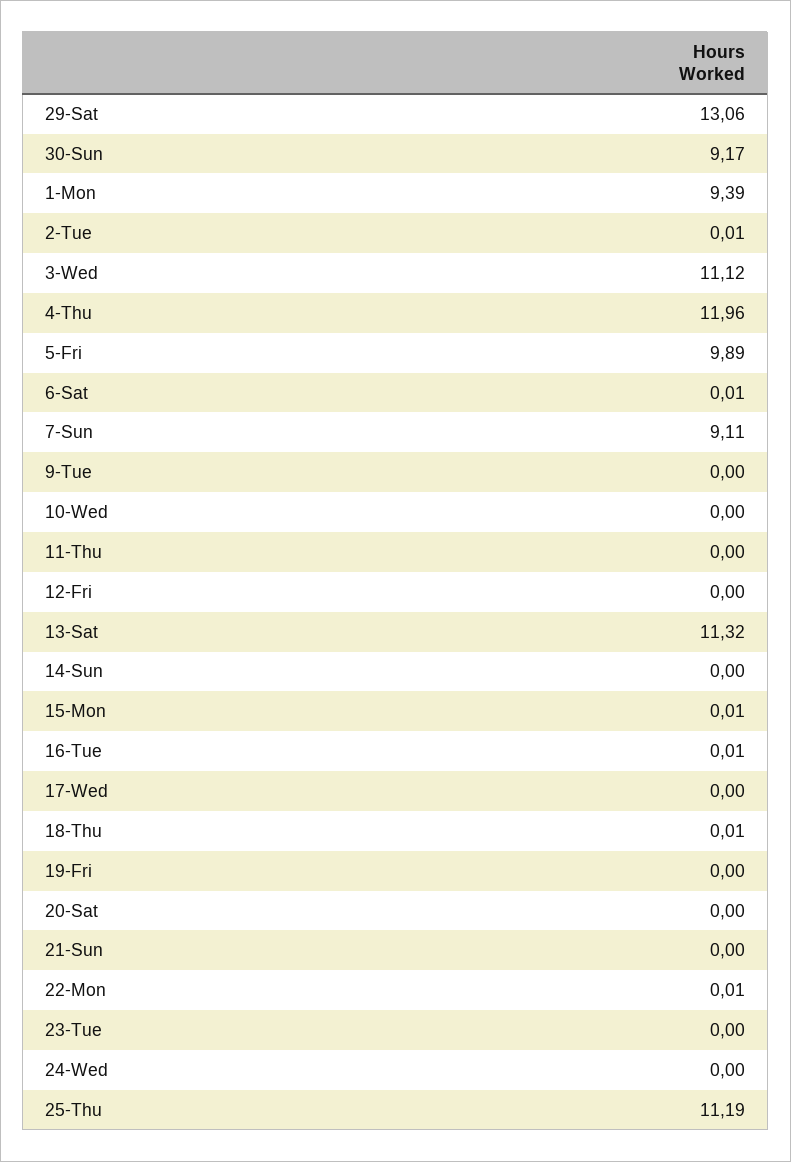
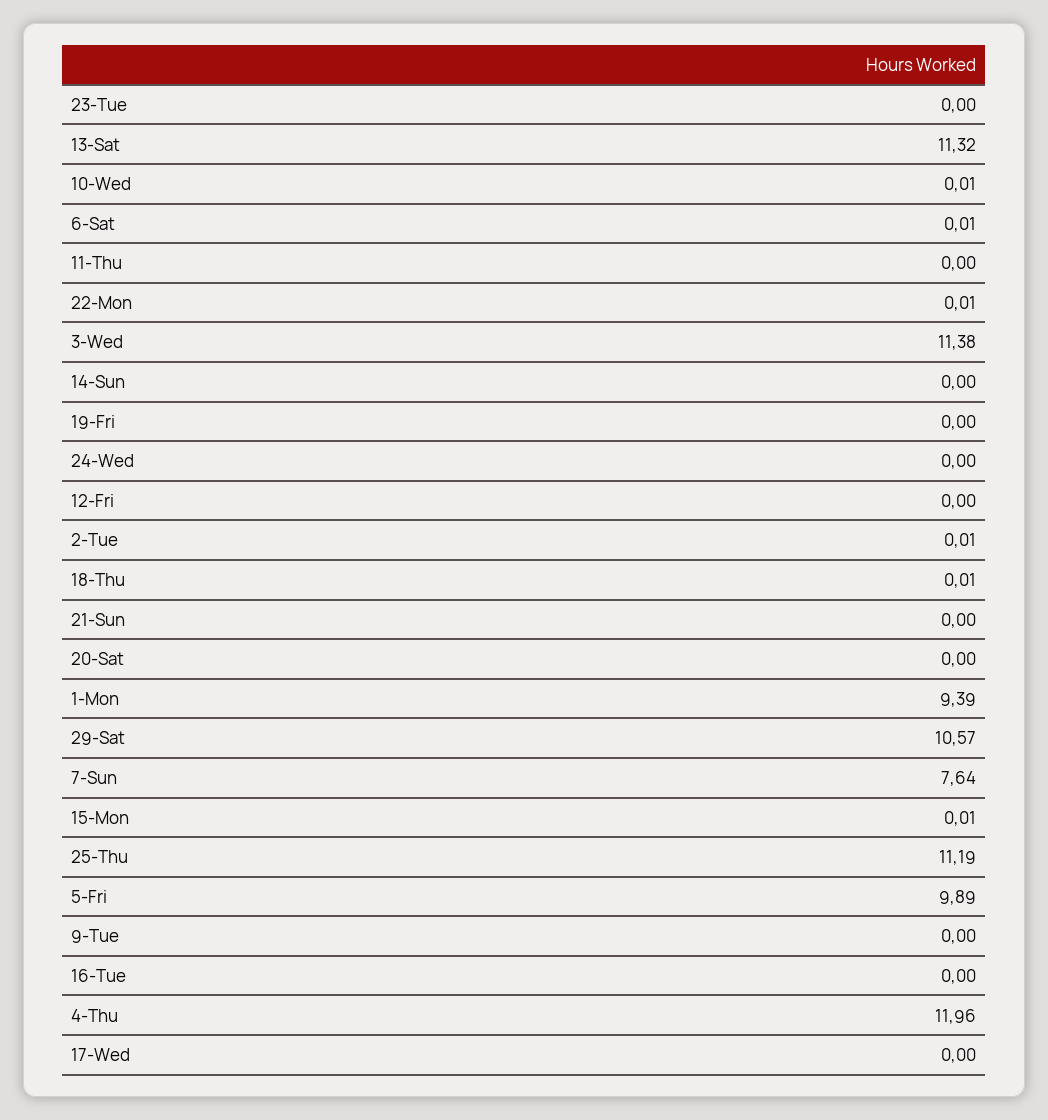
29-Sat: 13.06 -> 10.57
30-Sun: 9.17 -> none
3-Wed: 11.12 -> 11.38
7-Sun: 9.11 -> 7.64
10-Wed: 0 -> 0.01
16-Tue: 0.01 -> 0

